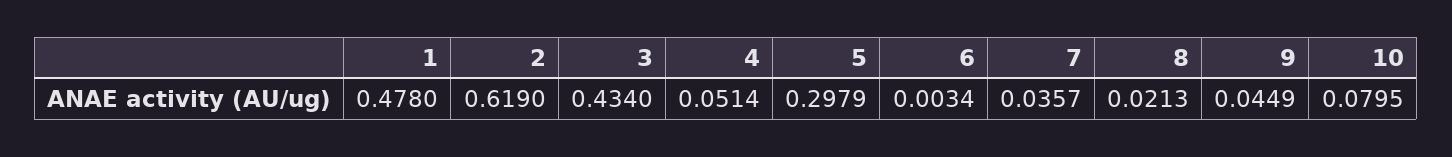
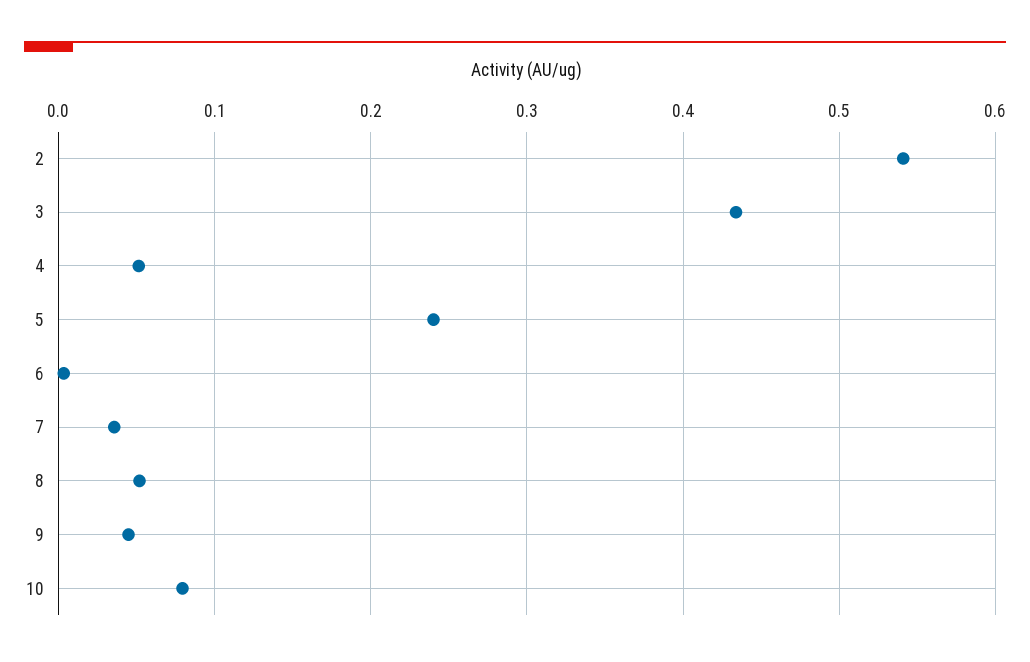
1: 0.478 -> none
2: 0.619 -> 0.54
5: 0.2979 -> 0.24
8: 0.0213 -> 0.05

